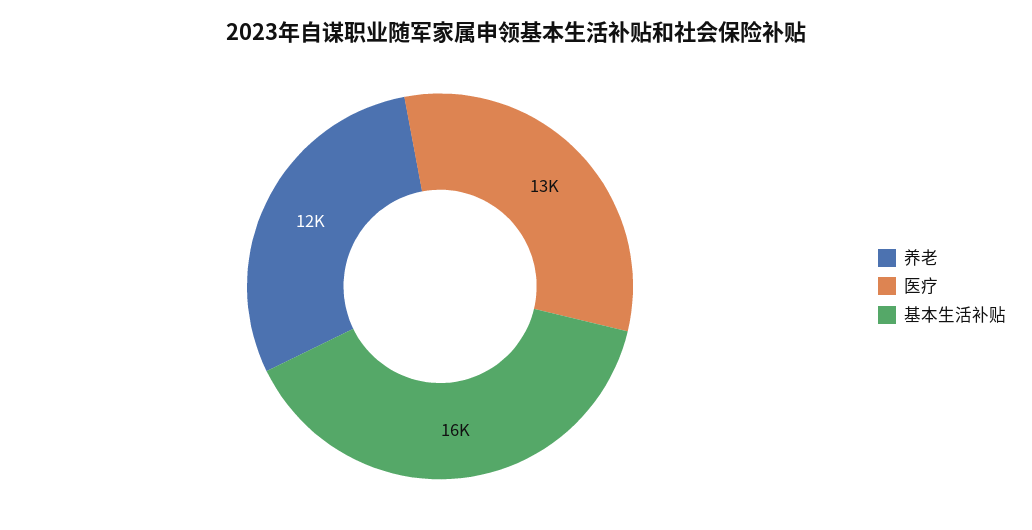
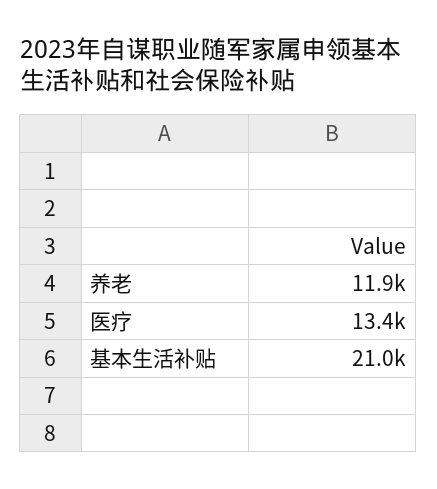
基本生活补贴: 16000 -> 21000

